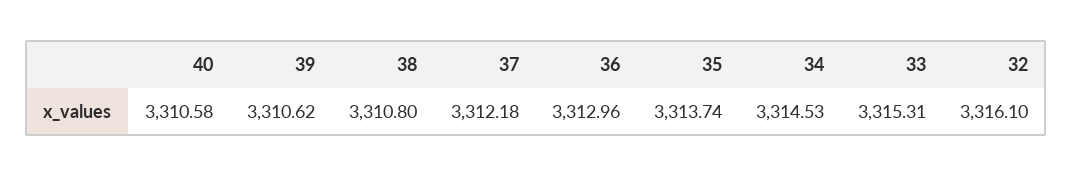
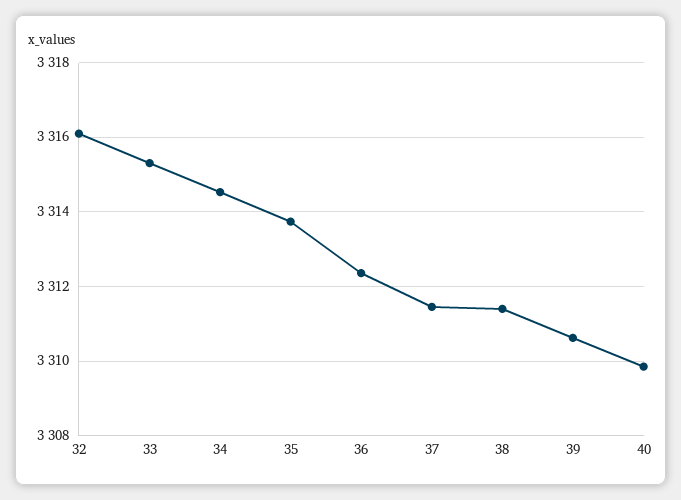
40: 3310.58 -> 3309.8
38: 3310.8 -> 3311.4
37: 3312.18 -> 3311.4
36: 3312.96 -> 3312.4

